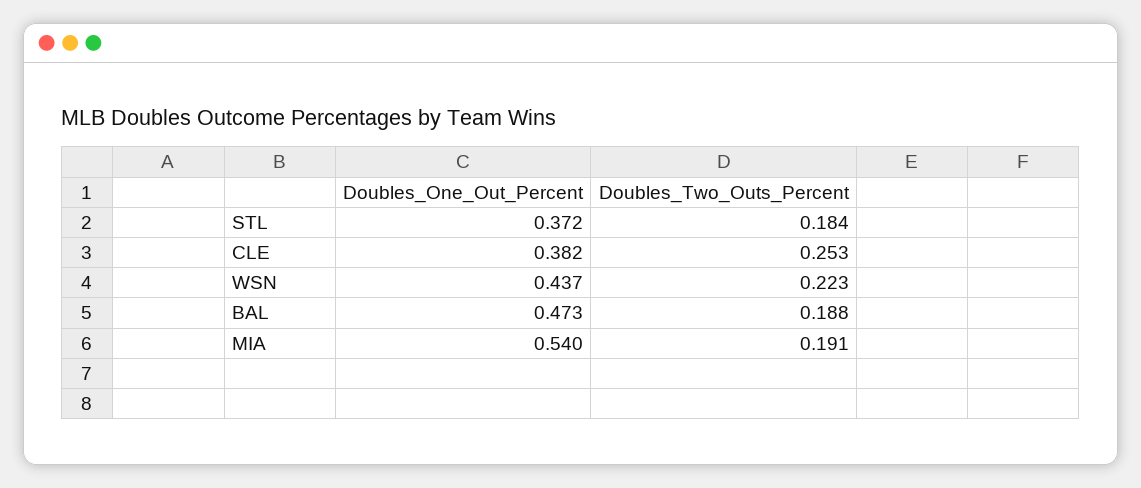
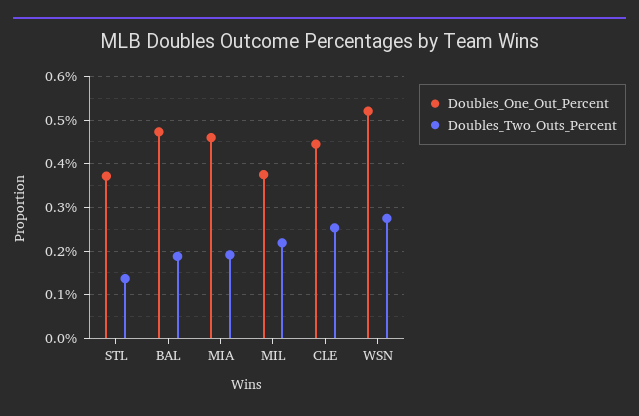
Doubles_Two_Outs_Percent, STL: 0.184 -> 0.14
Doubles_One_Out_Percent, CLE: 0.382 -> 0.44
Doubles_One_Out_Percent, WSN: 0.437 -> 0.52
Doubles_Two_Outs_Percent, WSN: 0.223 -> 0.28
Doubles_One_Out_Percent, MIA: 0.54 -> 0.46
Doubles_One_Out_Percent, MIL: none -> 0.38
Doubles_Two_Outs_Percent, MIL: none -> 0.22

